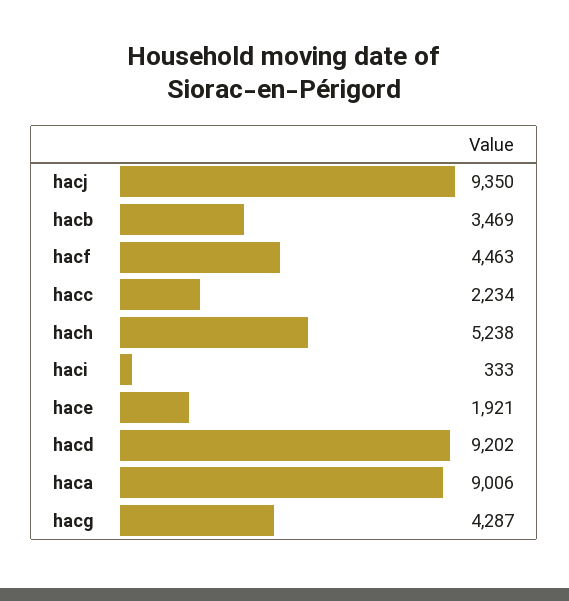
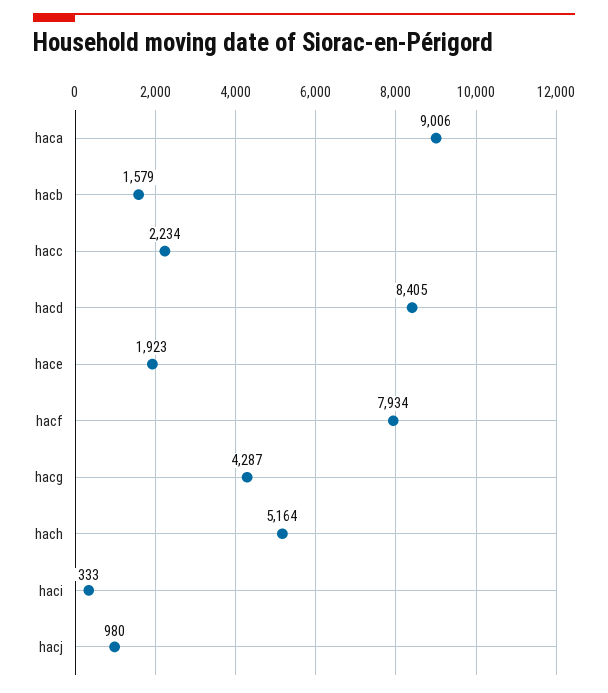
hacj: 9350 -> 980
hacb: 3469 -> 1579
hacf: 4463 -> 7934
hach: 5238 -> 5164
hace: 1921 -> 1923
hacd: 9202 -> 8405

